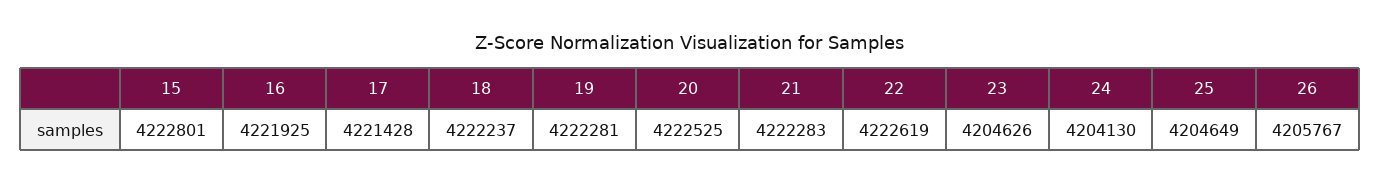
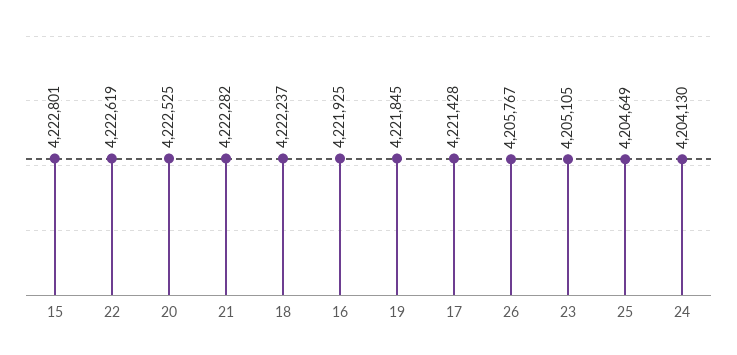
19: 4222281 -> 4221845
21: 4222283 -> 4222282
23: 4204626 -> 4205105

